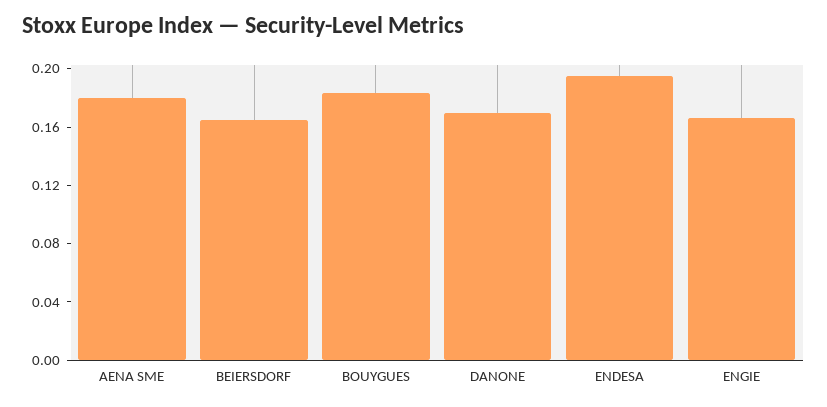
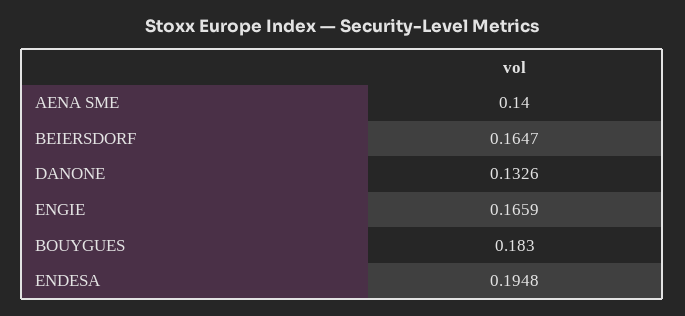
AENA SME: 0.18 -> 0.14
DANONE: 0.17 -> 0.1326

